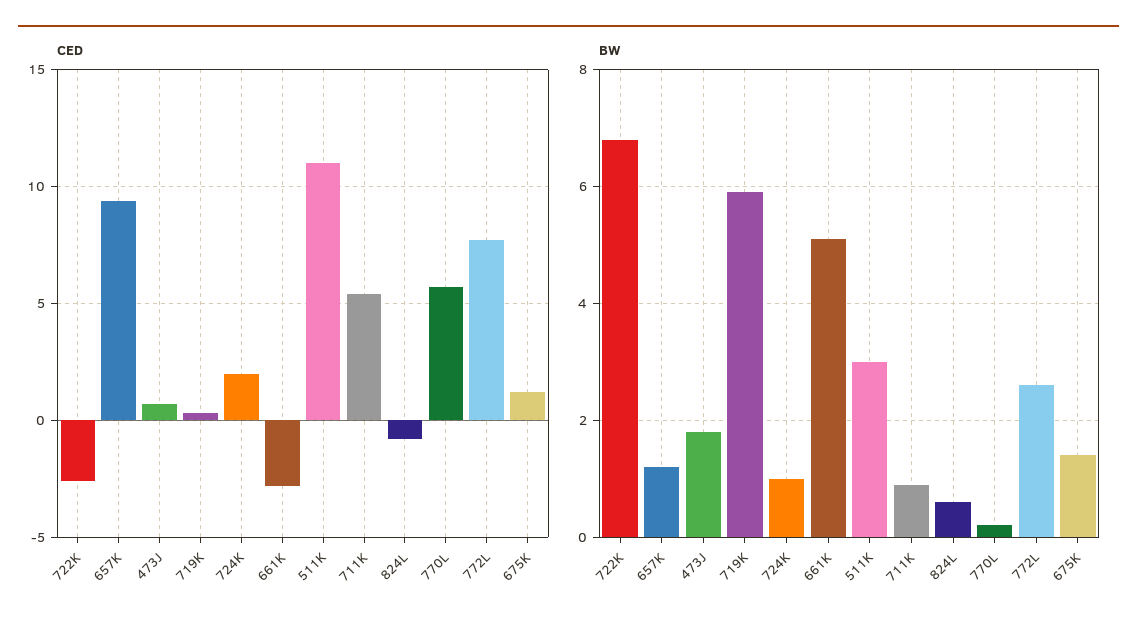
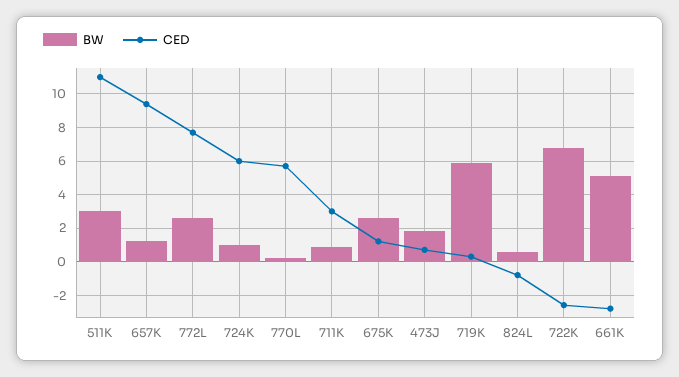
CED, 724K: 2 -> 6
CED, 711K: 5.5 -> 3
BW, 675K: 1.5 -> 2.5

